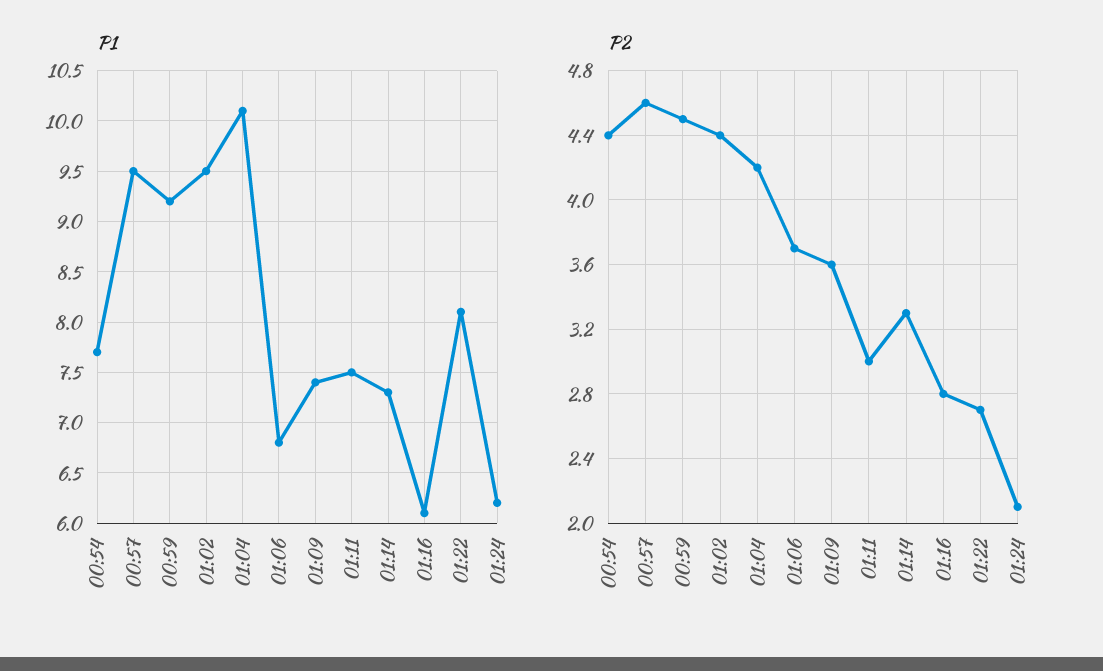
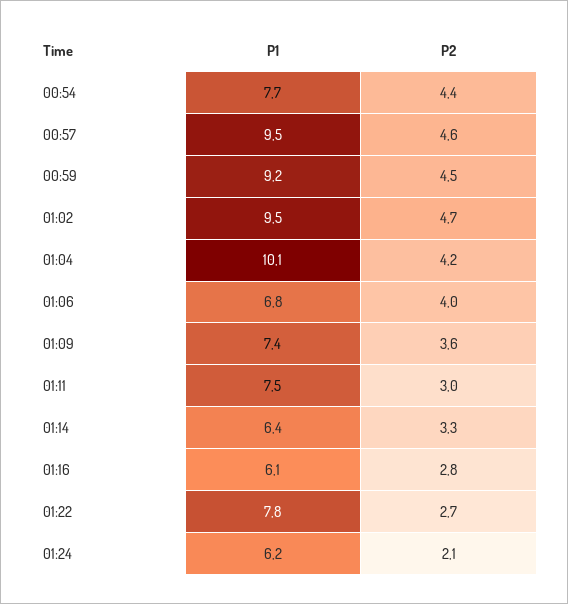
P1, 01:14: 7.3 -> 6.4
P1, 01:22: 8.1 -> 7.8
P2, 01:02: 4.4 -> 4.7
P2, 01:06: 3.7 -> 4

